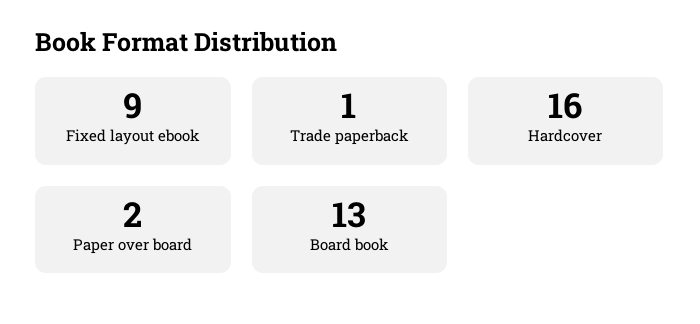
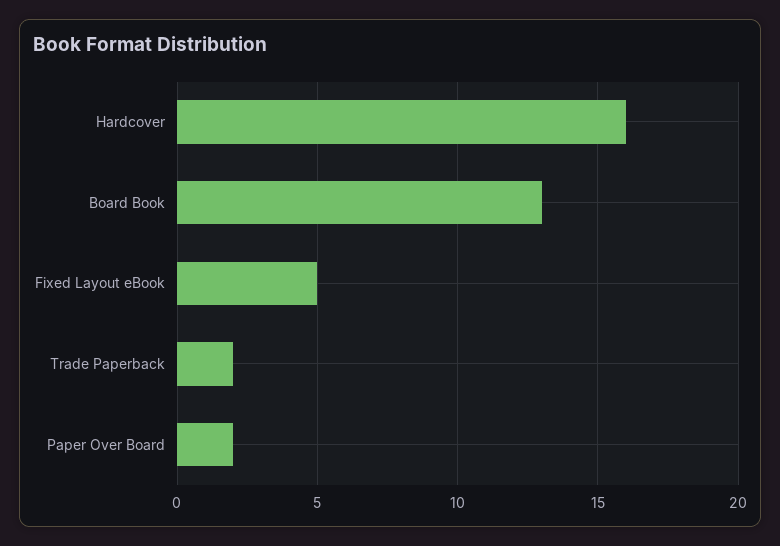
Fixed layout ebook: 9 -> 5
Trade paperback: 1 -> 2

